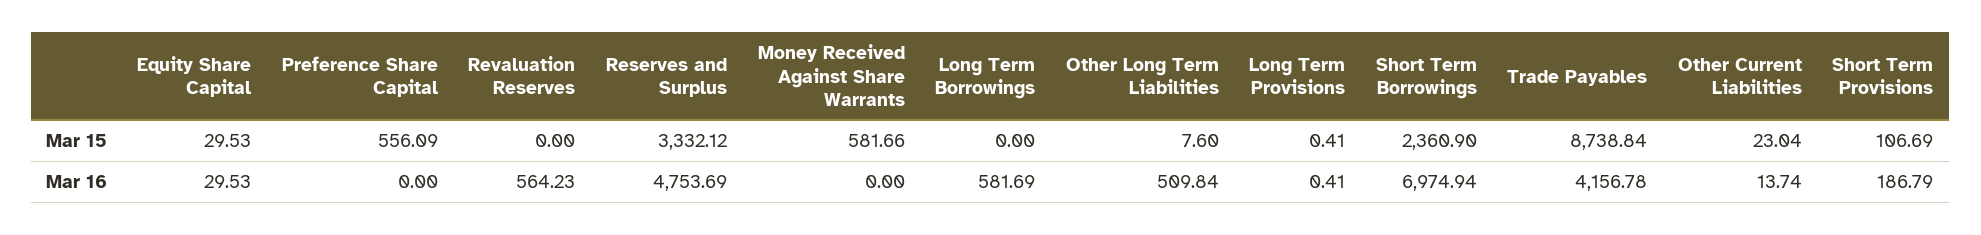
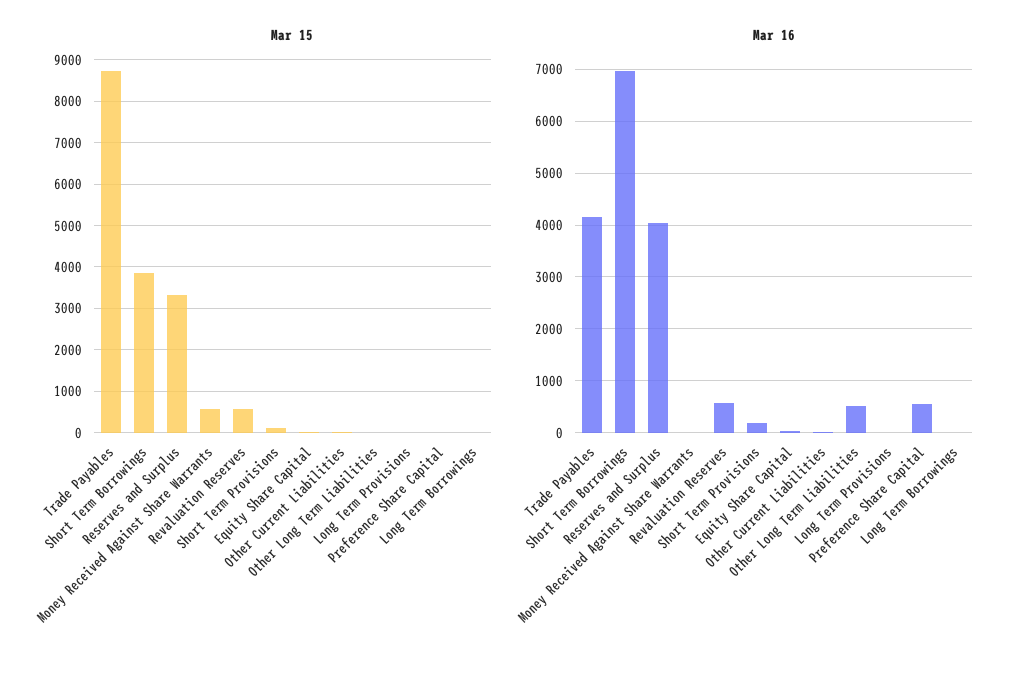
Mar 15, Preference Share Capital: 556.09 -> 0
Mar 15, Revaluation Reserves: 0 -> 600
Mar 15, Short Term Borrowings: 2360.9 -> 3800
Mar 16, Preference Share Capital: 0 -> 600
Mar 16, Reserves and Surplus: 4753.69 -> 4000
Mar 16, Long Term Borrowings: 581.69 -> 0

